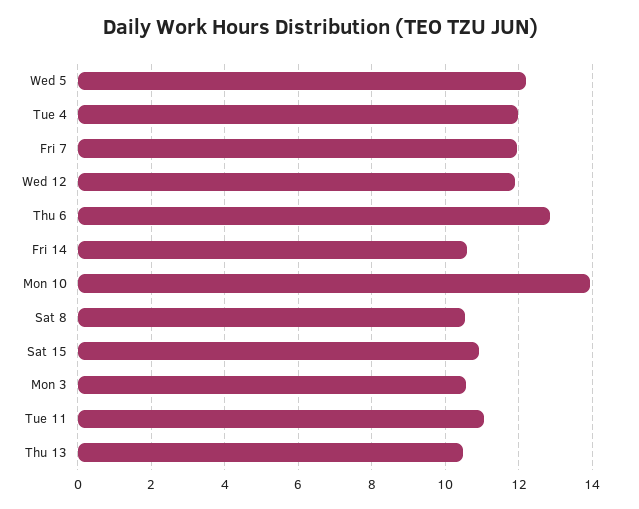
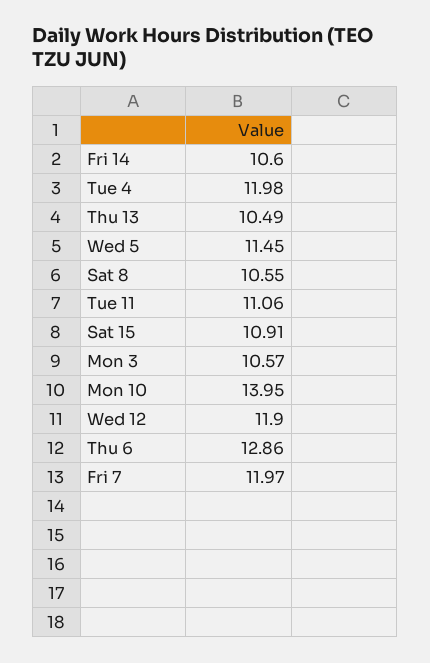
Wed 5: 12.2 -> 11.45

